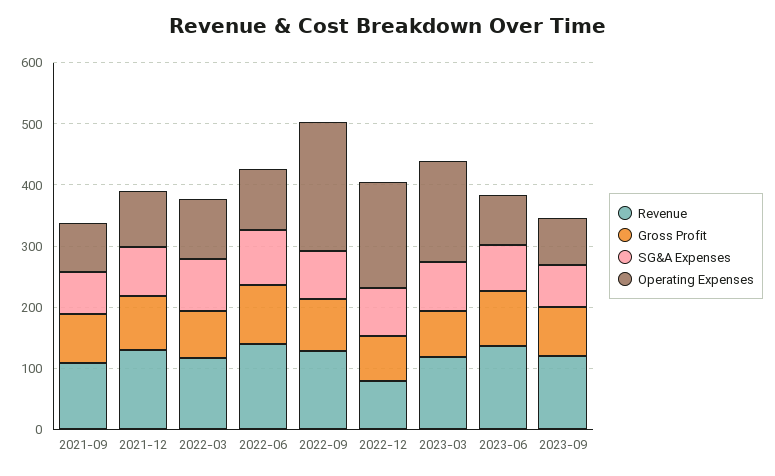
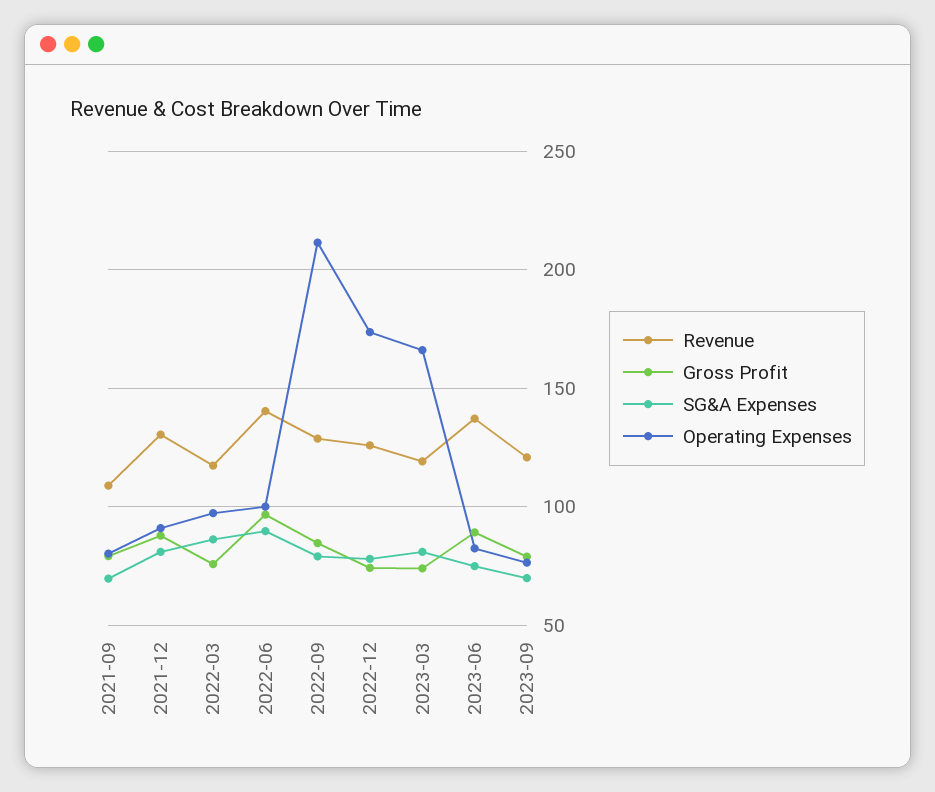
Revenue, 2022-12: 80 -> 125

